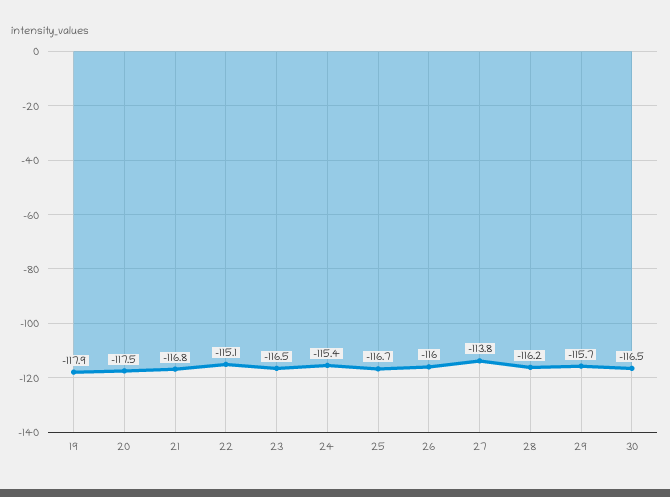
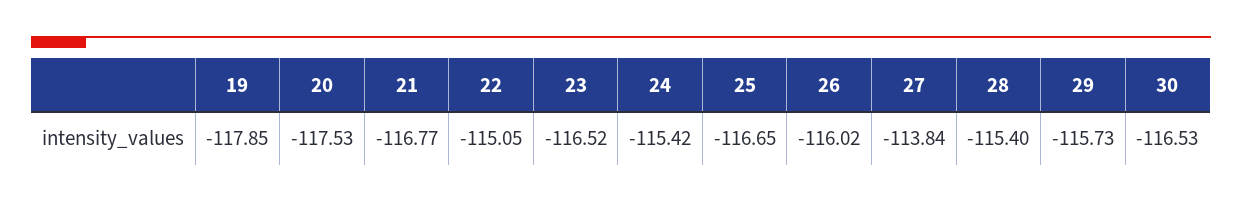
28: -116.2 -> -115.4

